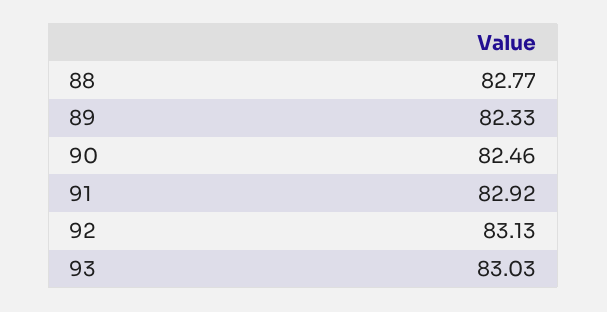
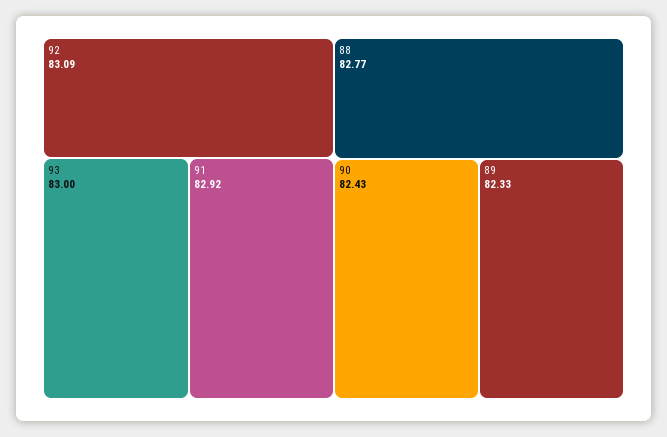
90: 82.46 -> 82.43
92: 83.13 -> 83.09
93: 83.03 -> 83

